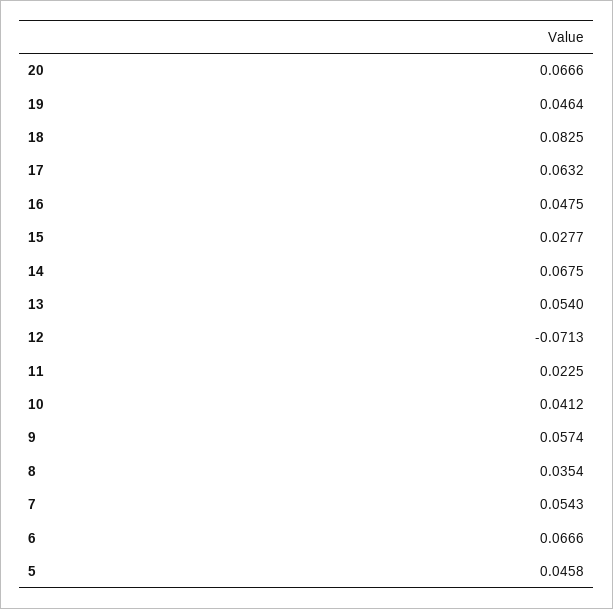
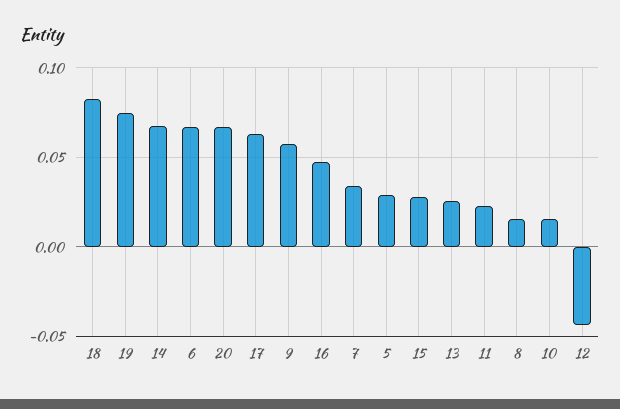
19: 0.0464 -> 0.075
13: 0.054 -> 0.025
12: -0.0713 -> -0.045
10: 0.0412 -> 0.015
8: 0.0354 -> 0.015
7: 0.0543 -> 0.035
5: 0.0458 -> 0.03

